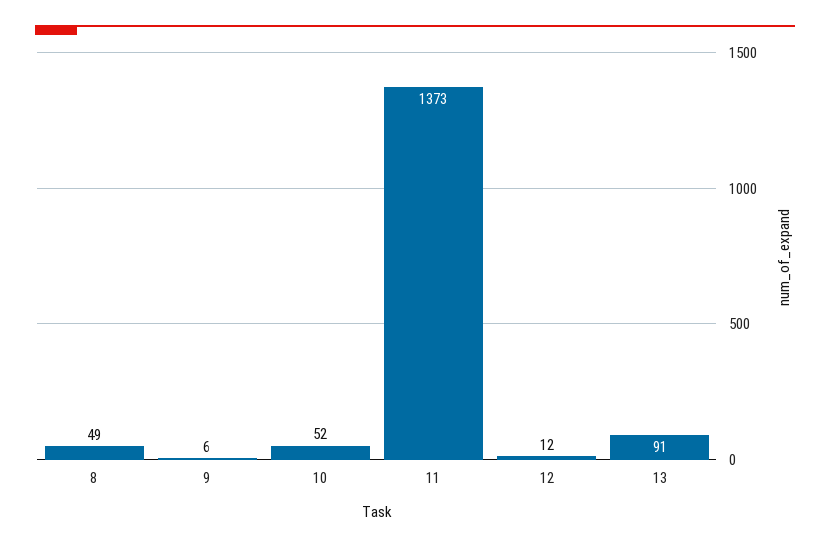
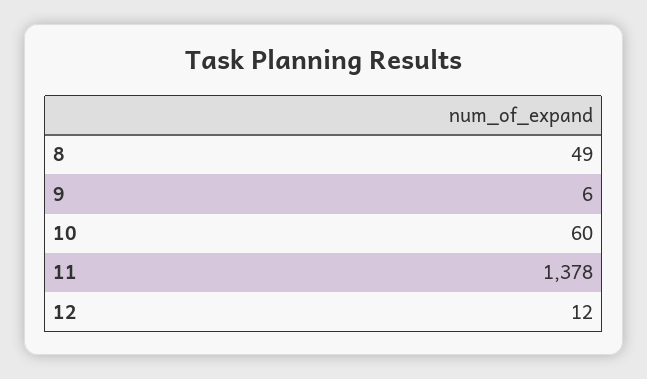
10: 52 -> 60
11: 1373 -> 1378
13: 91 -> none

